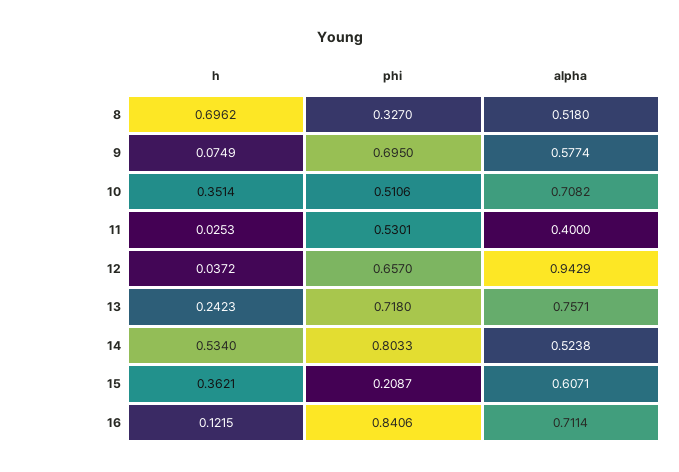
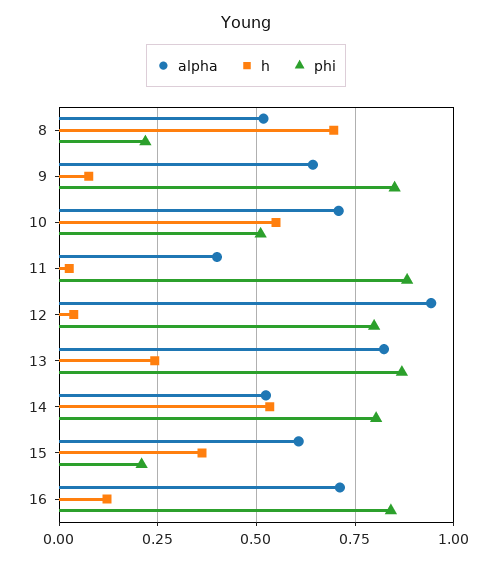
phi, 8: 0.327 -> 0.225
phi, 9: 0.695 -> 0.85
alpha, 9: 0.5774 -> 0.65
h, 10: 0.3514 -> 0.55
phi, 11: 0.5301 -> 0.875
phi, 12: 0.657 -> 0.8
phi, 13: 0.718 -> 0.875
alpha, 13: 0.7571 -> 0.825

